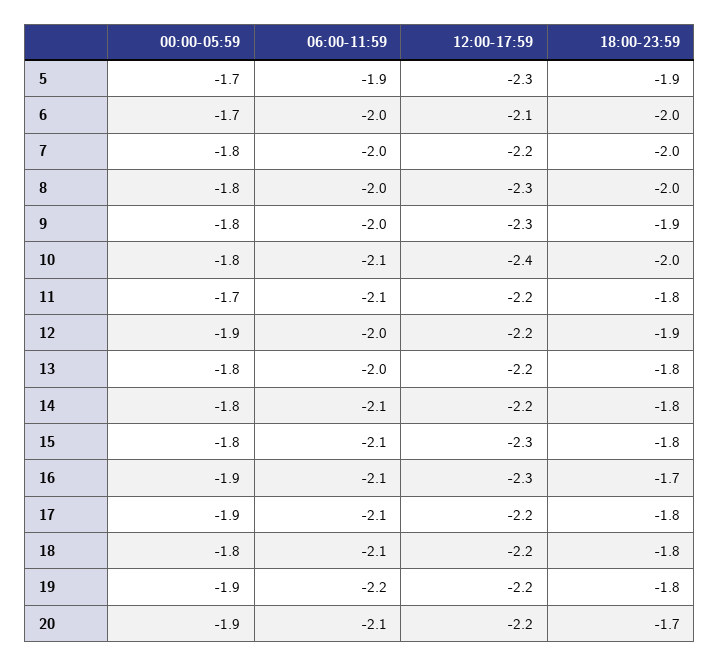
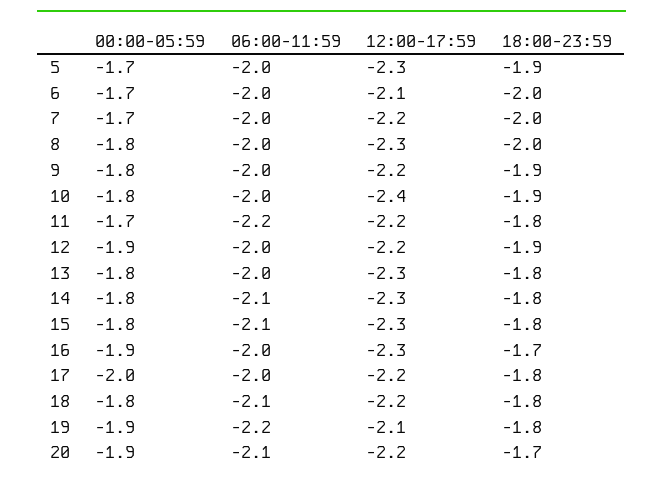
06:00-11:59, 5: -1.9 -> -2
00:00-05:59, 7: -1.8 -> -1.7
12:00-17:59, 9: -2.3 -> -2.2
06:00-11:59, 10: -2.1 -> -2
18:00-23:59, 10: -2 -> -1.9
06:00-11:59, 11: -2.1 -> -2.2
12:00-17:59, 13: -2.2 -> -2.3
12:00-17:59, 14: -2.2 -> -2.3
06:00-11:59, 16: -2.1 -> -2
00:00-05:59, 17: -1.9 -> -2
06:00-11:59, 17: -2.1 -> -2
12:00-17:59, 19: -2.2 -> -2.1

